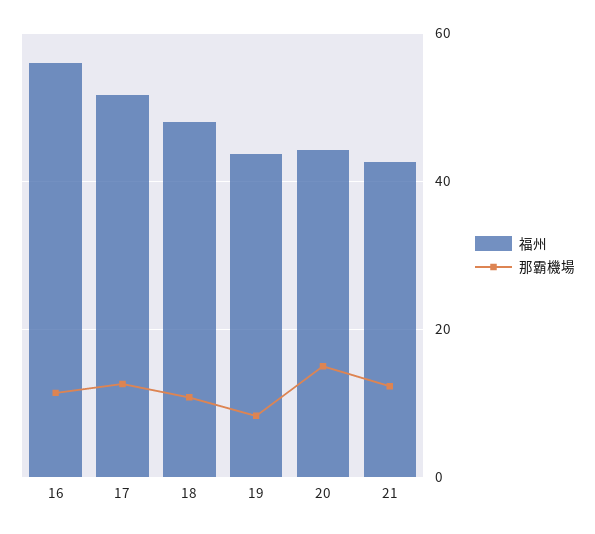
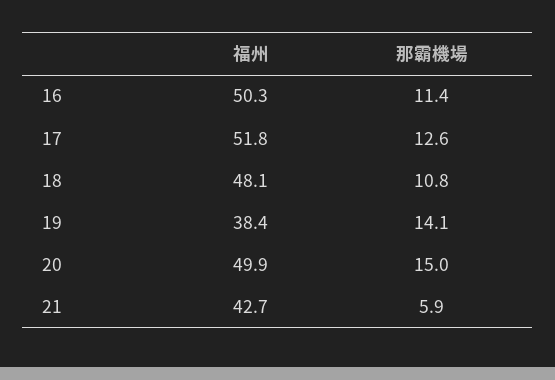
福州, 16: 56 -> 50.3
福州, 19: 44 -> 38.4
那霸機場, 19: 8 -> 14.1
福州, 20: 44 -> 49.9
那霸機場, 21: 12 -> 5.9

